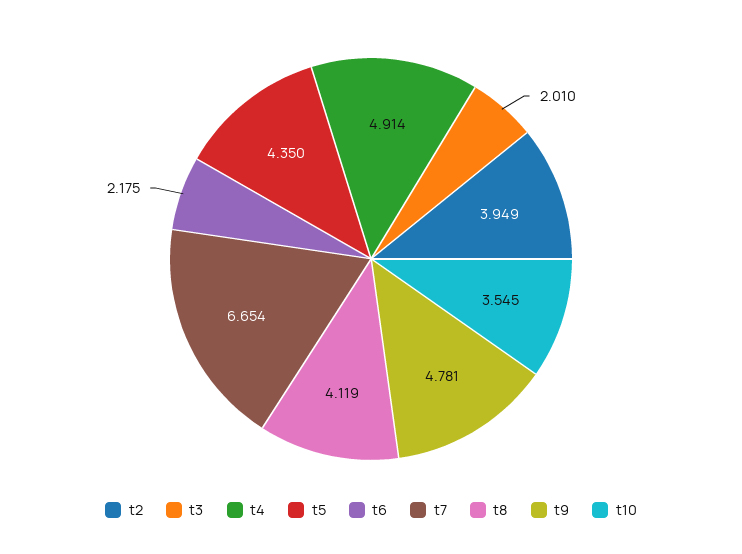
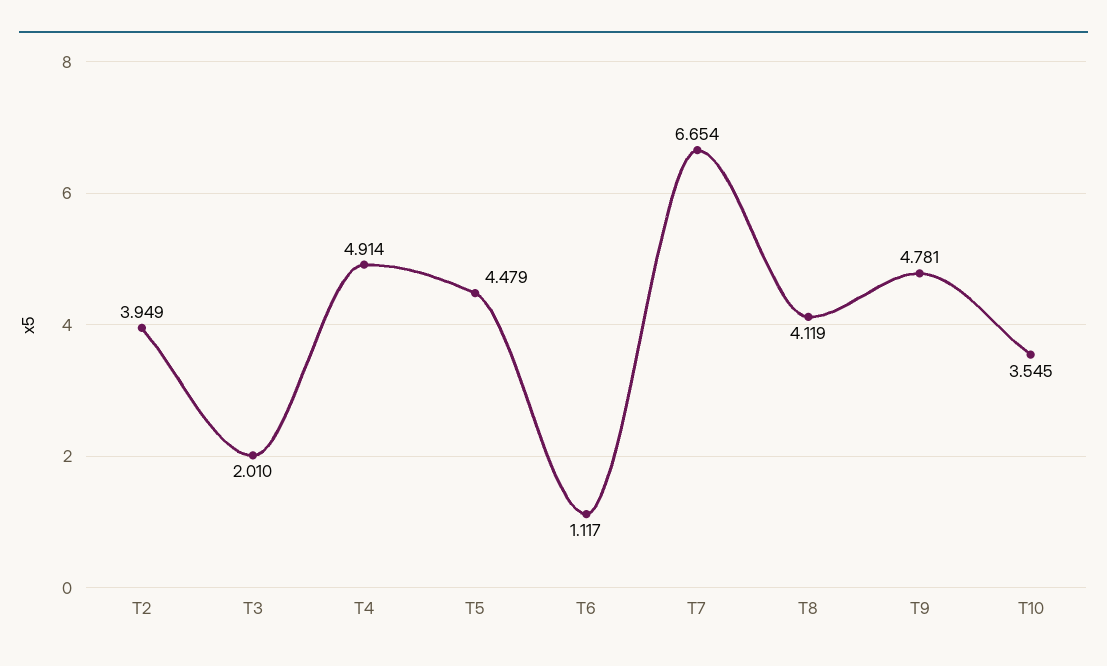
t5: 4.35 -> 4.479
t6: 2.175 -> 1.117

